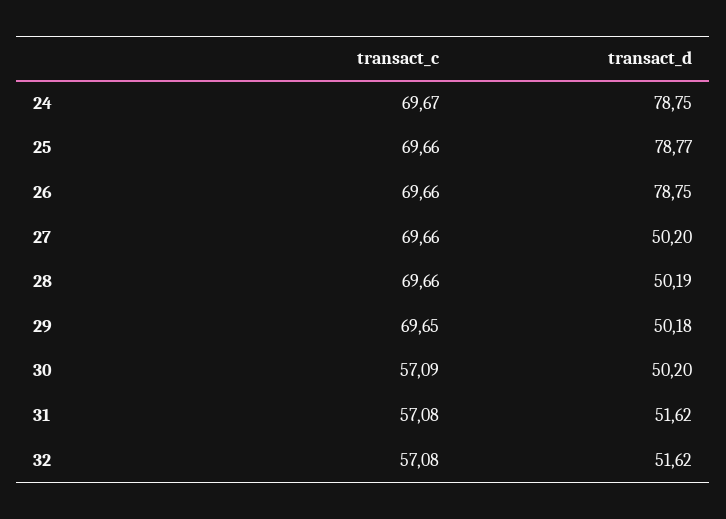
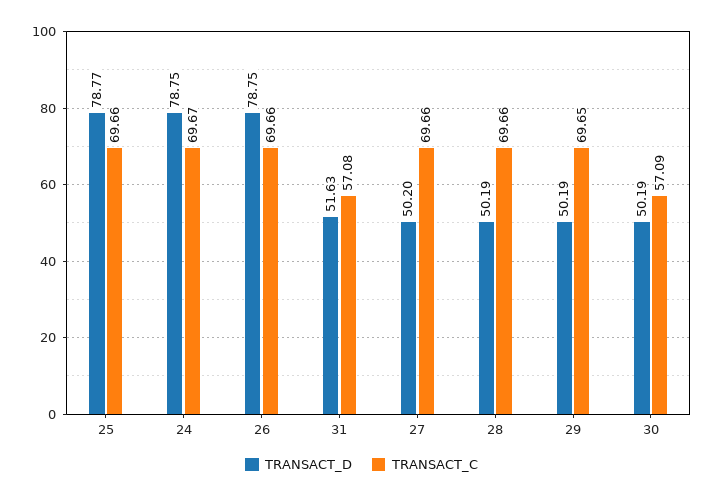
transact_d, 29: 50.18 -> 50.19
transact_d, 30: 50.2 -> 50.19
transact_d, 31: 51.62 -> 51.63
transact_c, 32: 57.08 -> none
transact_d, 32: 51.62 -> none

